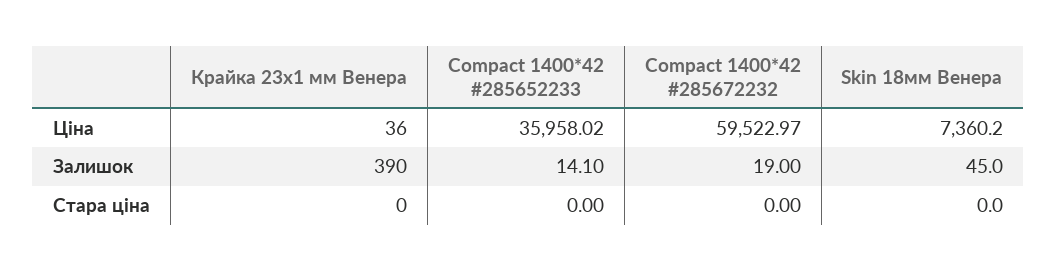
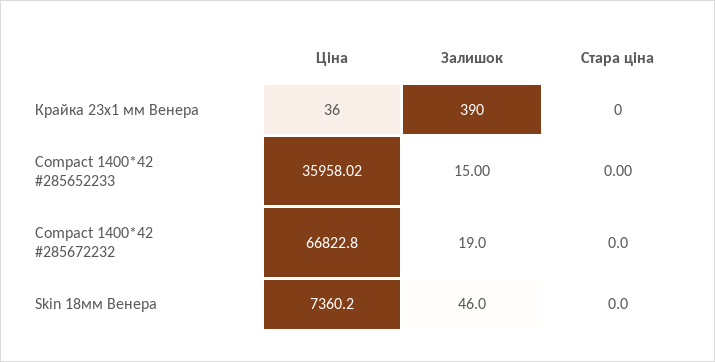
Compact 1400*42 #285672232, Ціна: 59522.97 -> 66822.8
Compact 1400*42 #285652233, Залишок: 14.1 -> 15
Skin 18мм Венера, Залишок: 45 -> 46

